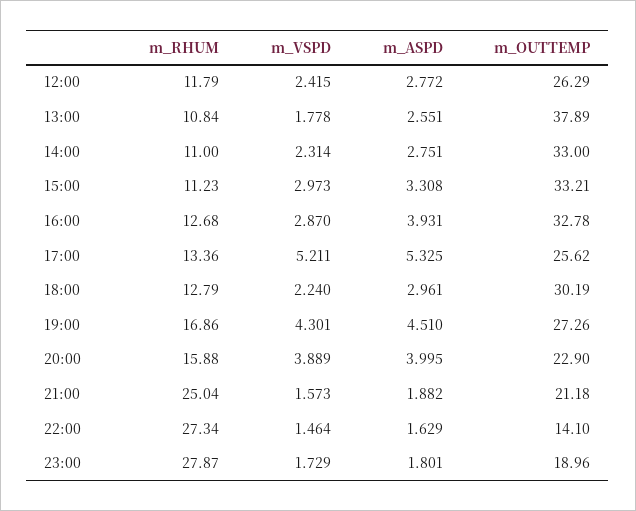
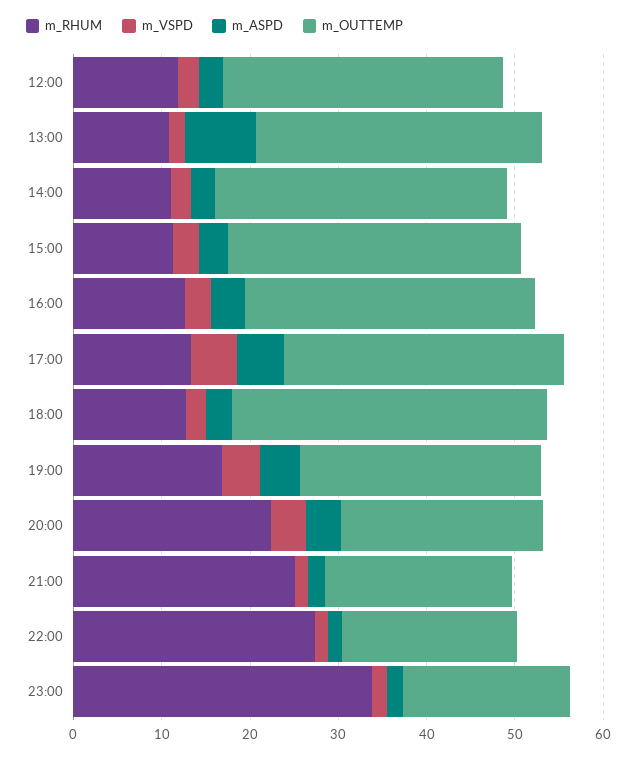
m_OUTTEMP, 12:00: 26.29 -> 32
m_ASPD, 13:00: 2.551 -> 8
m_OUTTEMP, 13:00: 37.89 -> 32
m_OUTTEMP, 17:00: 25.62 -> 32
m_OUTTEMP, 18:00: 30.19 -> 36
m_RHUM, 20:00: 15.88 -> 22
m_OUTTEMP, 22:00: 14.1 -> 20
m_RHUM, 23:00: 27.87 -> 34

